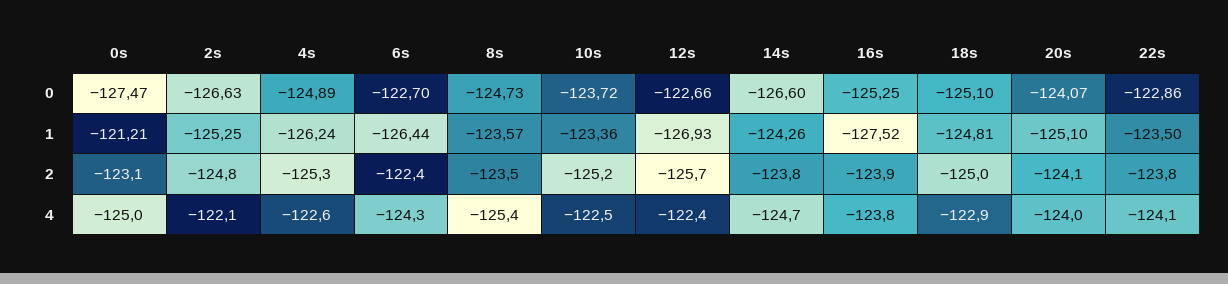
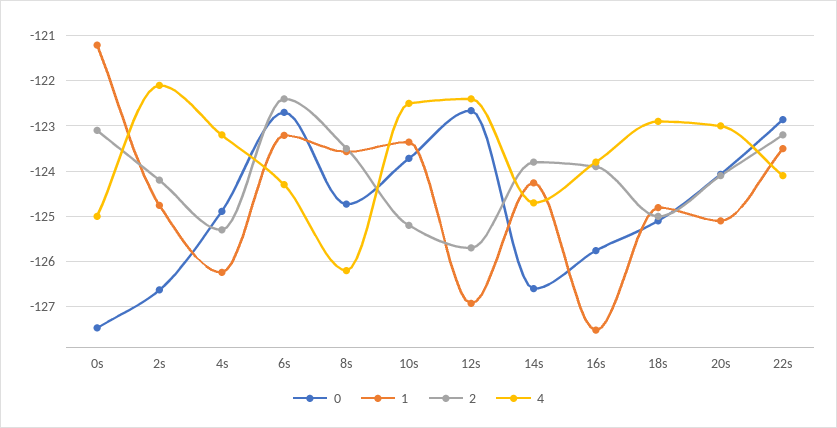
0, 16s: -125.25 -> -125.8
1, 2s: -125.25 -> -124.8
1, 6s: -126.44 -> -123.2
2, 2s: -124.8 -> -124.2
2, 22s: -123.8 -> -123.2
4, 4s: -122.6 -> -123.2
4, 8s: -125.4 -> -126.2
4, 20s: -124 -> -123

